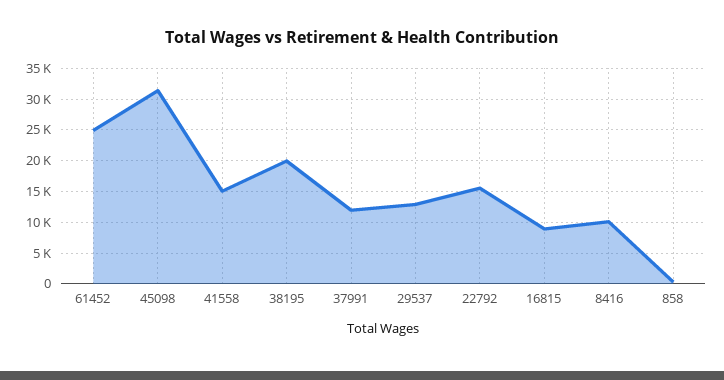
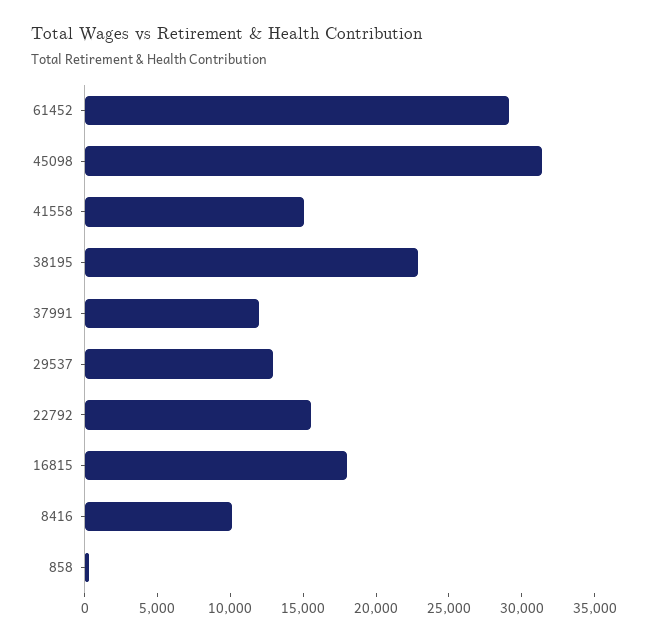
61452: 25000 -> 29000
38195: 20000 -> 23000
16815: 9000 -> 18000

